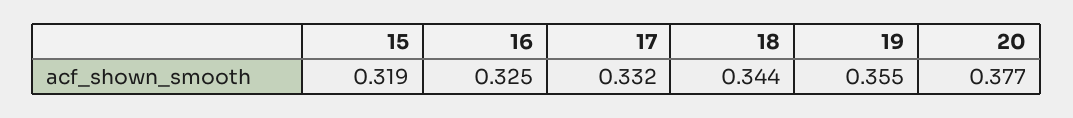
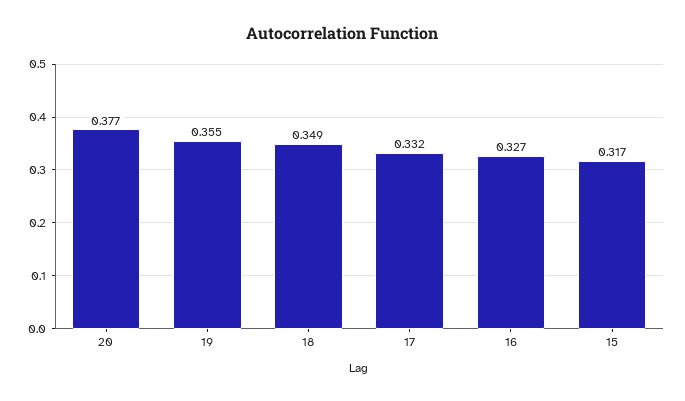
15: 0.319 -> 0.317
16: 0.325 -> 0.327
18: 0.344 -> 0.349

